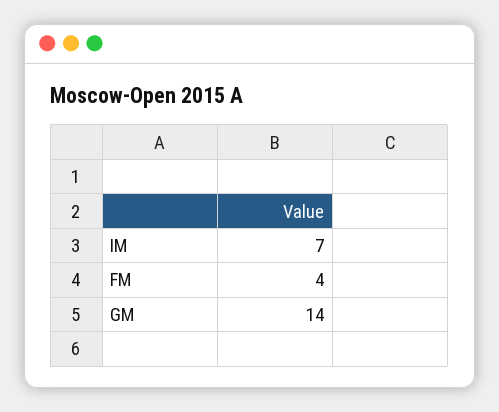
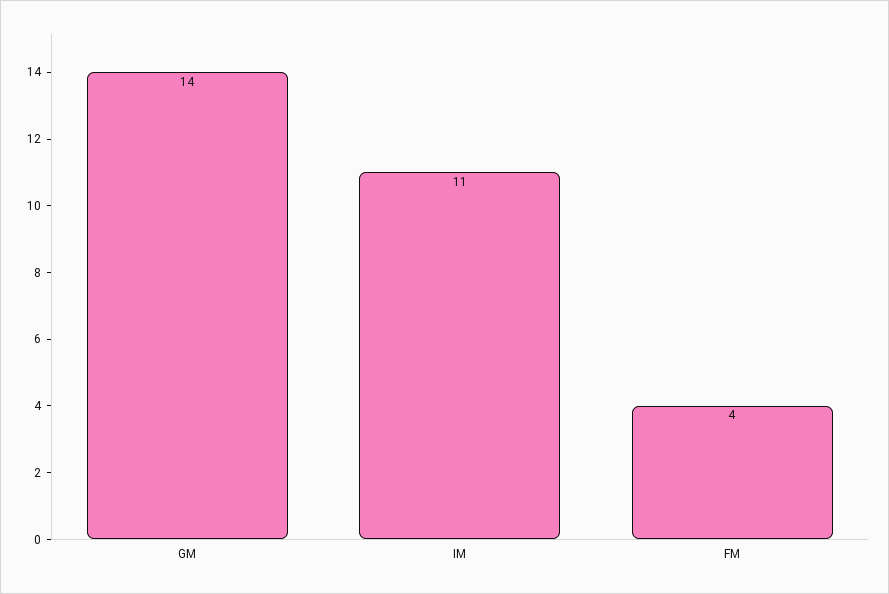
IM: 7 -> 11

